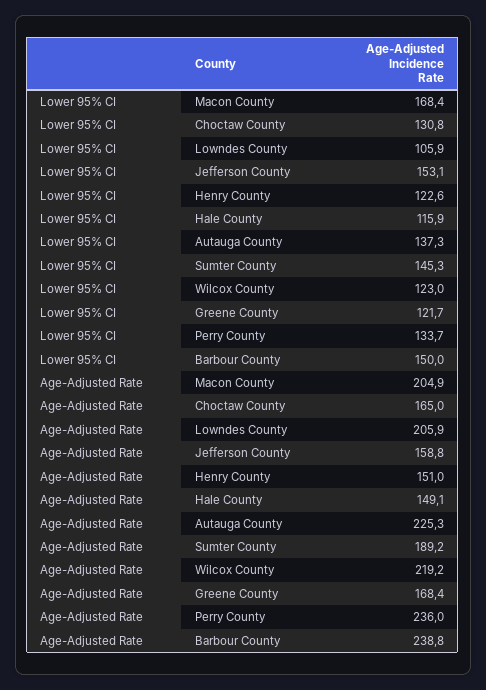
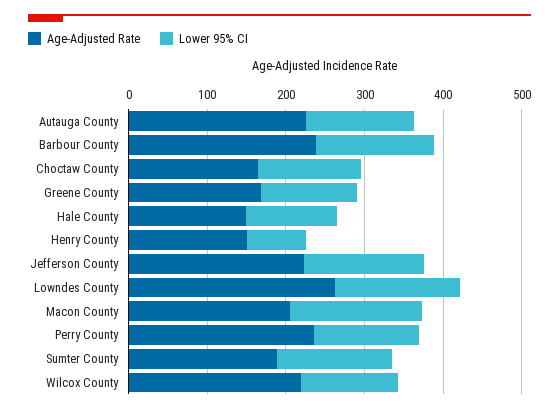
Lower 95% CI, Lowndes County: 105.9 -> 160
Lower 95% CI, Henry County: 122.6 -> 80
Age-Adjusted Rate, Lowndes County: 205.9 -> 260
Age-Adjusted Rate, Jefferson County: 158.8 -> 220

